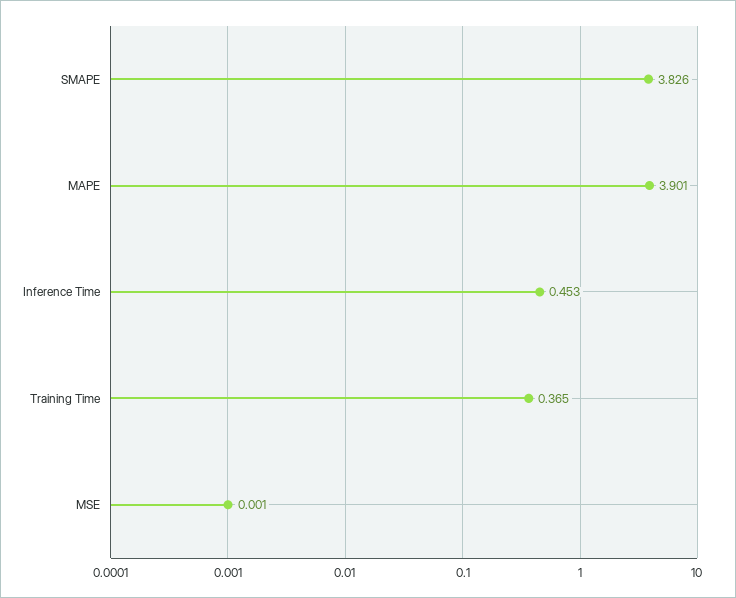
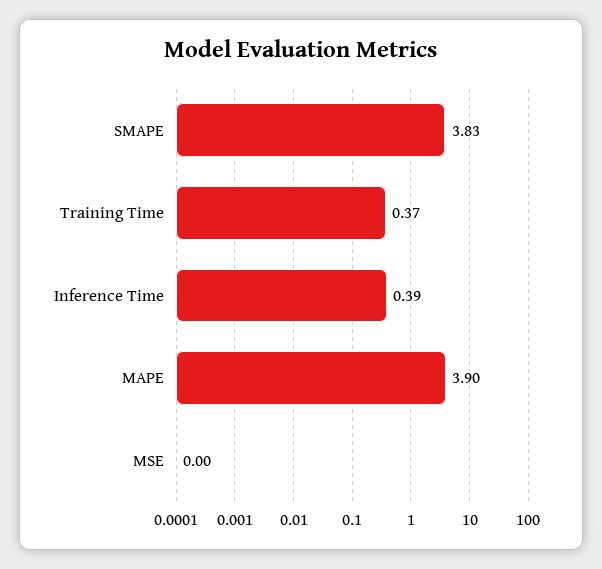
Inference Time: 0.453 -> 0.39

